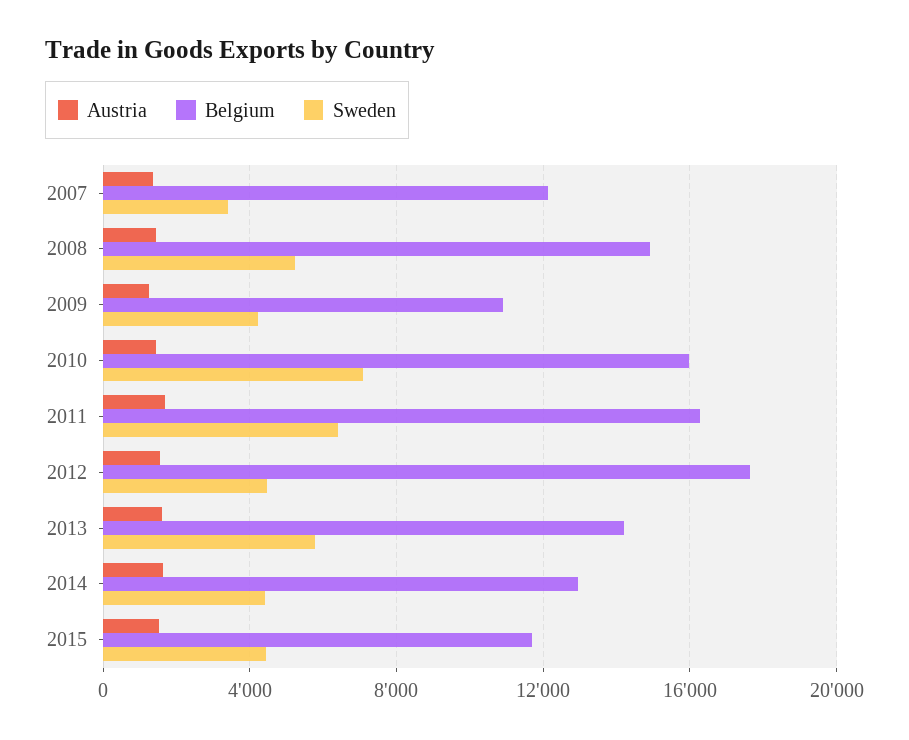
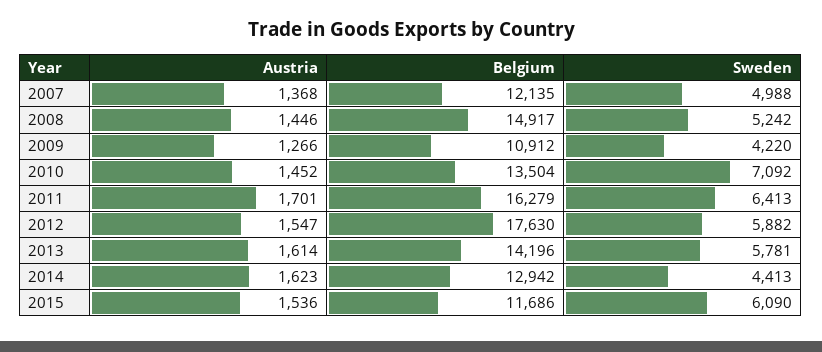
Sweden, 2007: 3500 -> 4988
Belgium, 2010: 16000 -> 13504
Sweden, 2012: 4500 -> 5882
Sweden, 2015: 4500 -> 6090

